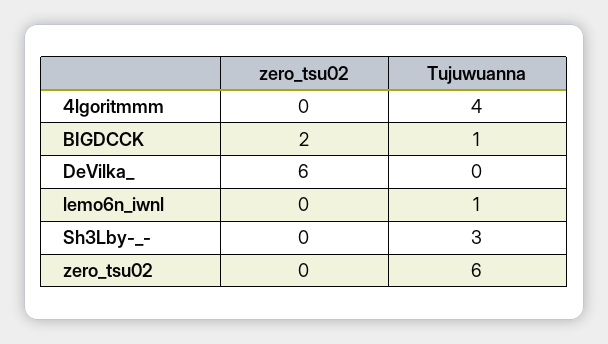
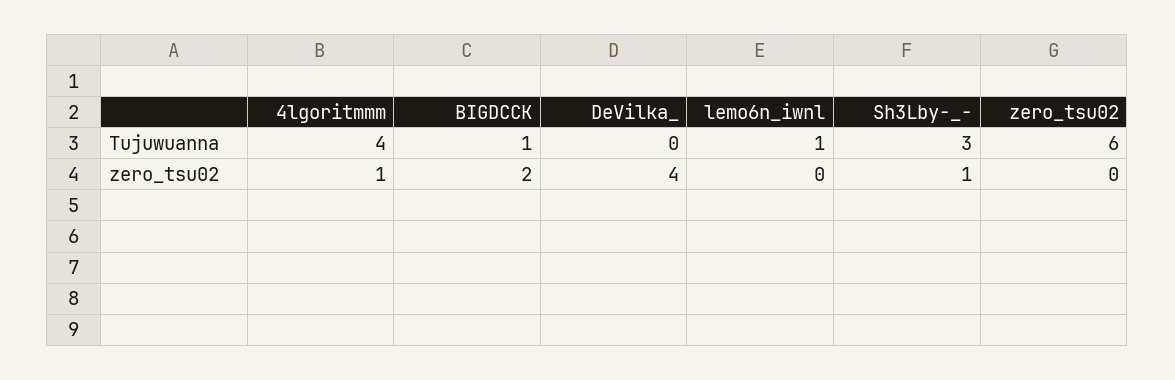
zero_tsu02, 4lgoritmmm: 0 -> 1
zero_tsu02, DeVilka_: 6 -> 4
zero_tsu02, Sh3Lby-_-: 0 -> 1

